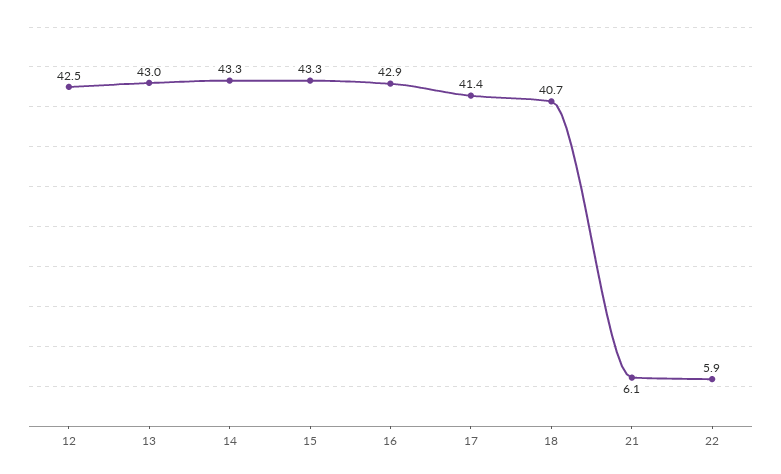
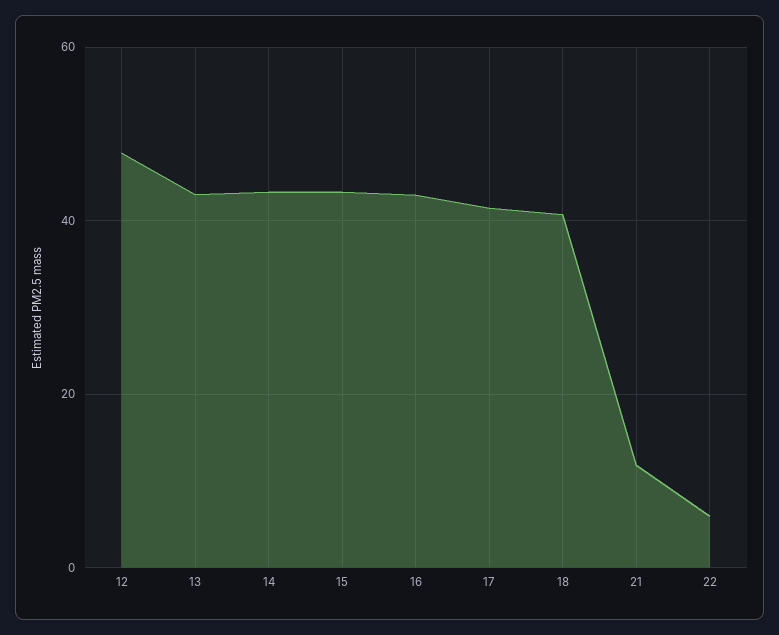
12: 42.5 -> 48
21: 6.1 -> 12

